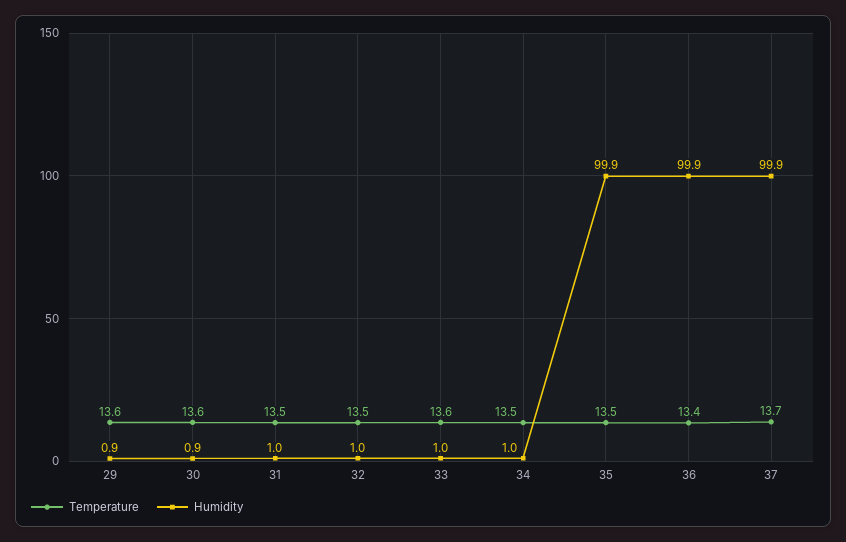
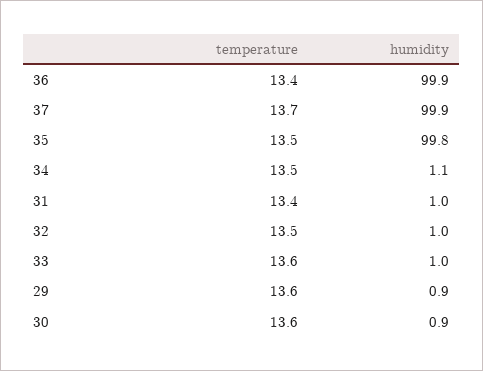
Temperature, 31: 13.5 -> 13.4
Humidity, 34: 1 -> 1.1
Humidity, 35: 99.9 -> 99.8

